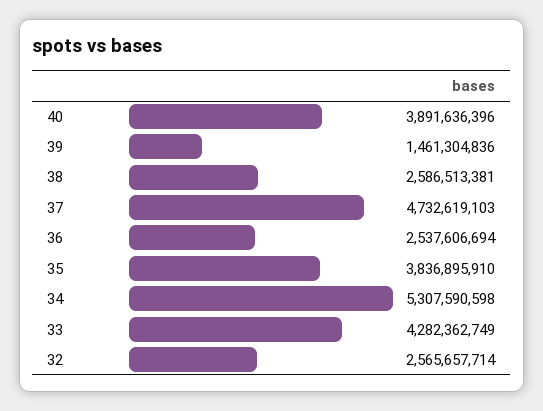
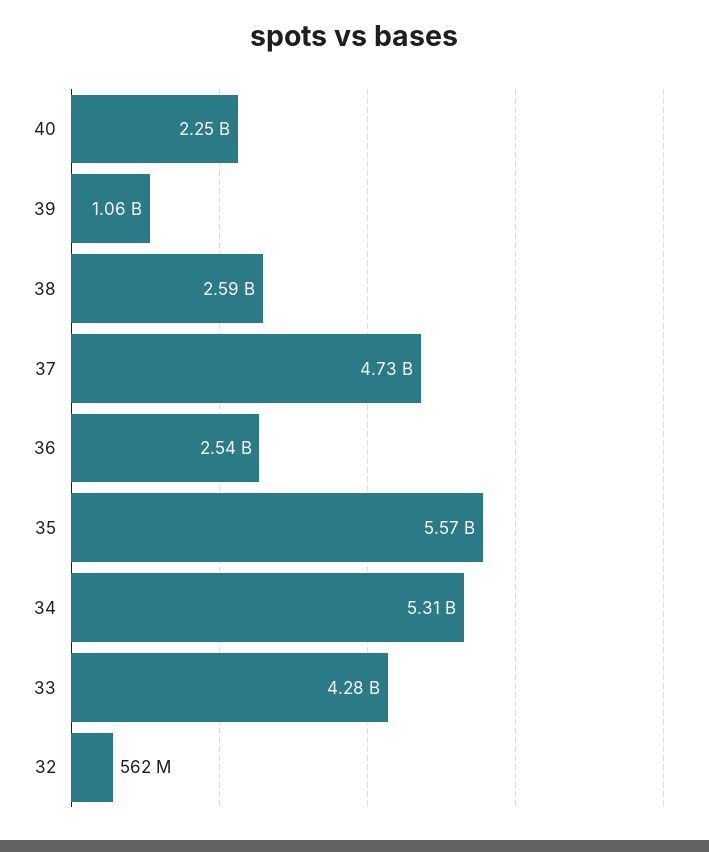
40: 3891636396 -> 2250000000
39: 1461304836 -> 1060000000
35: 3836895910 -> 5570000000
32: 2565657714 -> 562000000

